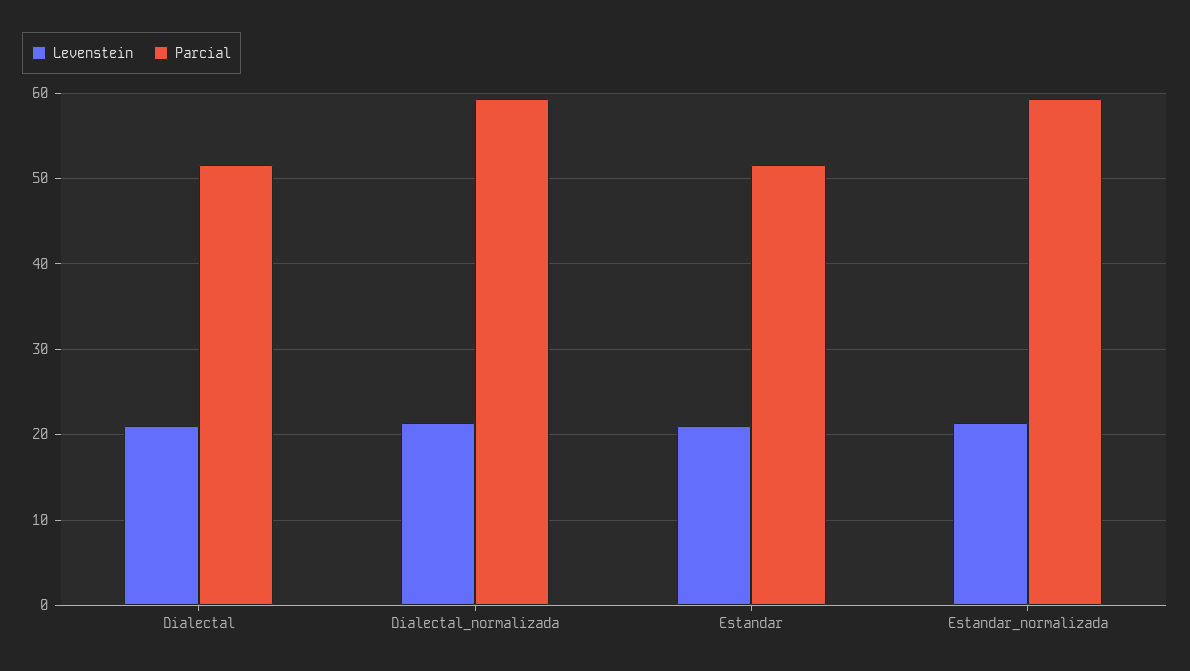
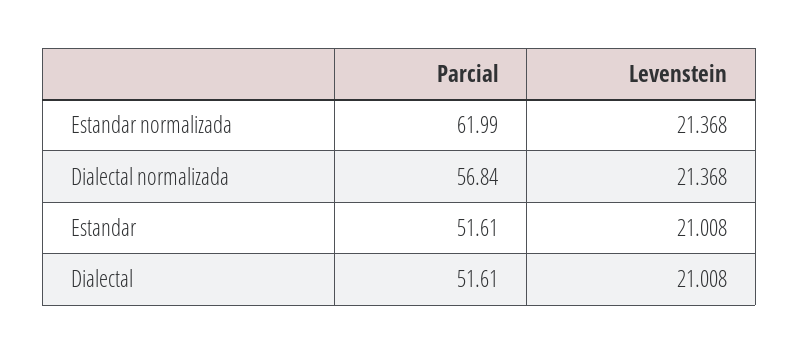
Parcial, Dialectal_normalizada: 59 -> 56.84
Parcial, Estandar_normalizada: 59 -> 61.99

